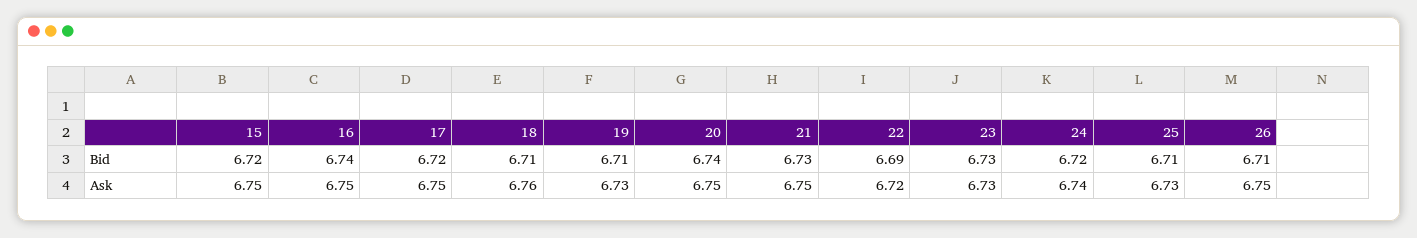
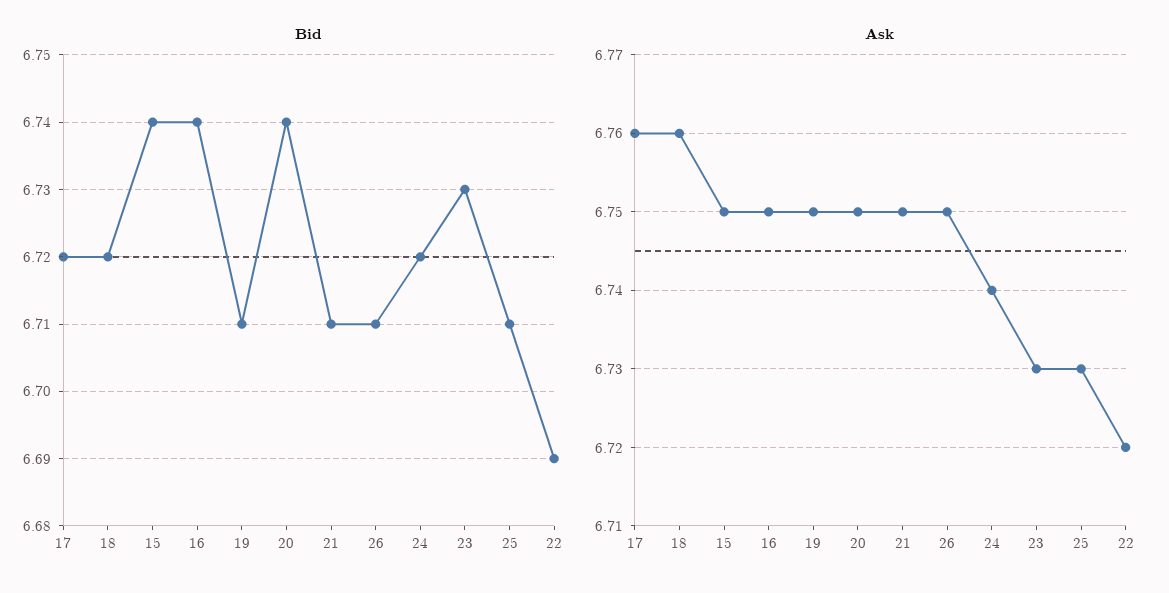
Bid, 15: 6.72 -> 6.74
Bid, 18: 6.71 -> 6.72
Bid, 21: 6.73 -> 6.71
Ask, 17: 6.75 -> 6.76
Ask, 19: 6.73 -> 6.75

